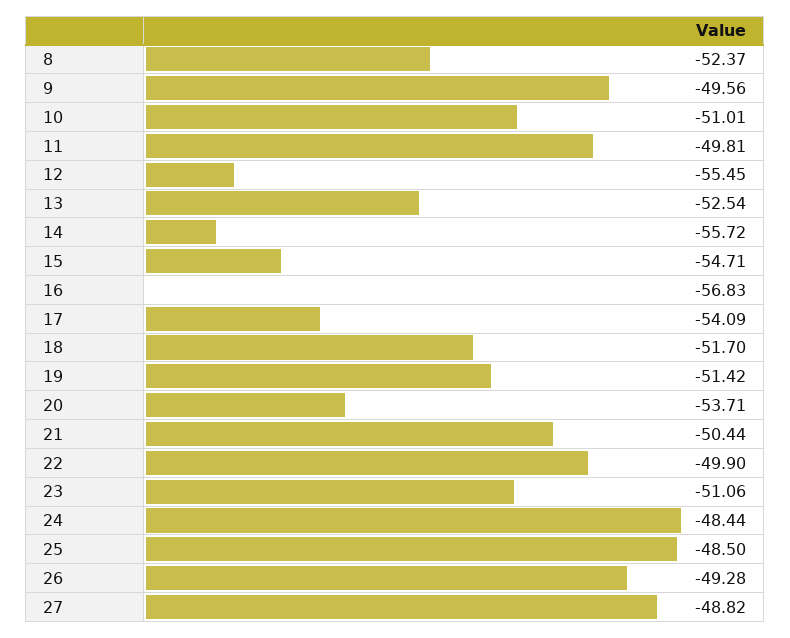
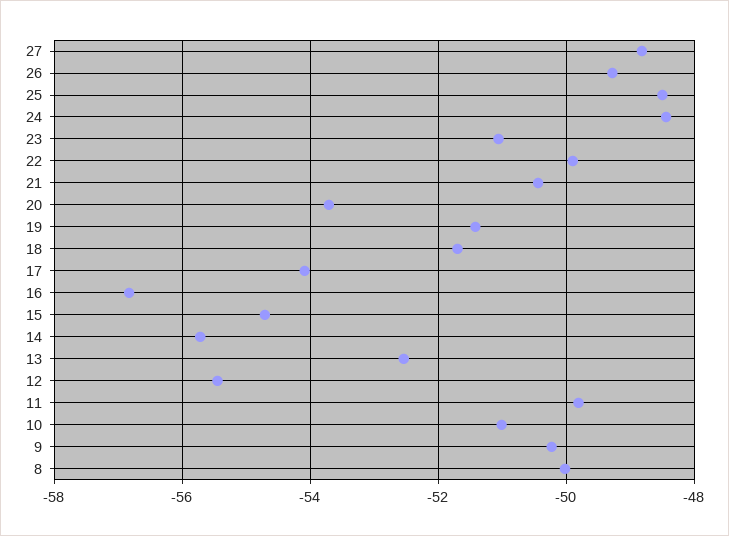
8: -52.37 -> -50
9: -49.56 -> -50.2

